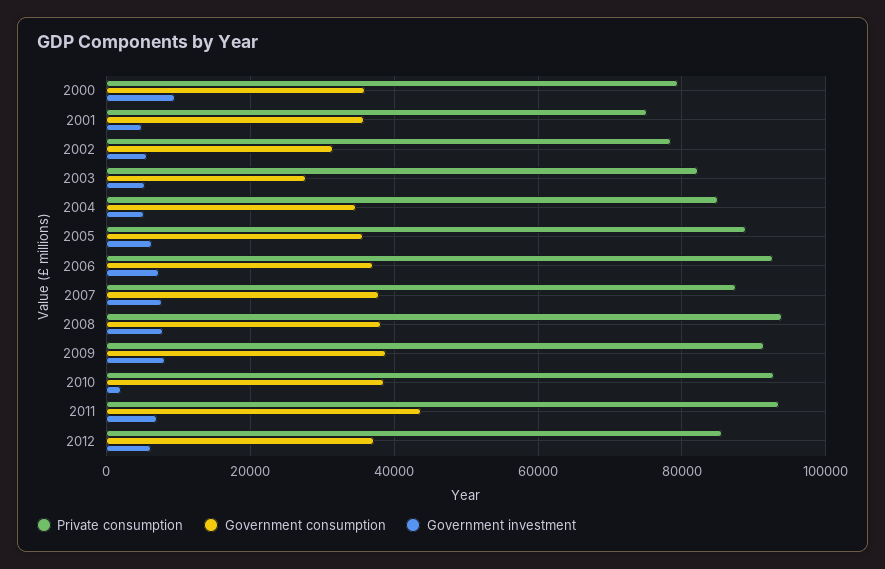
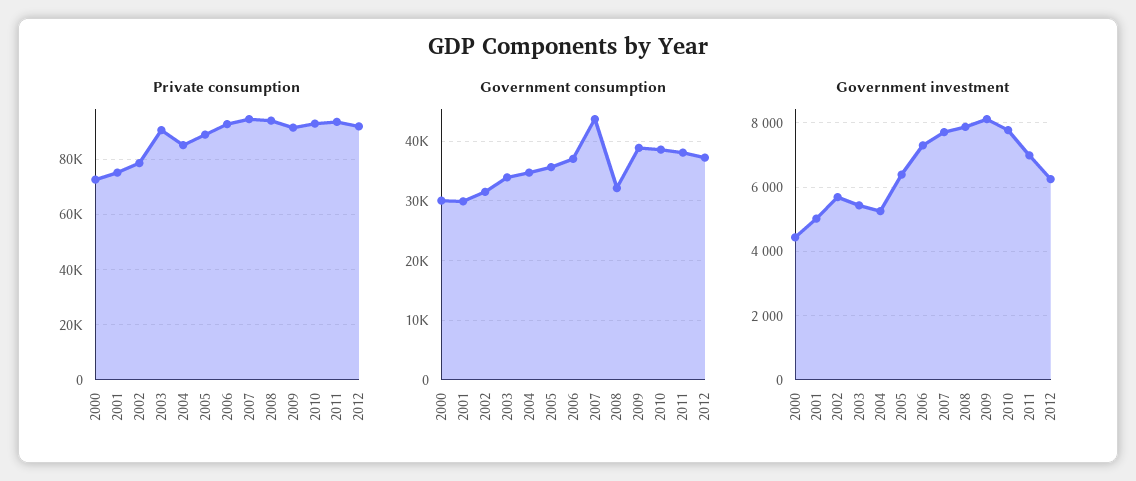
Private consumption, 2000: 80000 -> 72500
Government consumption, 2000: 36000 -> 30000
Government investment, 2000: 10000 -> 4400
Government consumption, 2001: 36000 -> 30000
Private consumption, 2003: 82000 -> 90000
Government consumption, 2003: 28000 -> 34000
Private consumption, 2007: 88000 -> 95000
Government consumption, 2007: 38000 -> 44000
Government consumption, 2008: 38000 -> 32000
Government investment, 2010: 2000 -> 7800
Government consumption, 2011: 44000 -> 38000
Private consumption, 2012: 86000 -> 92500

